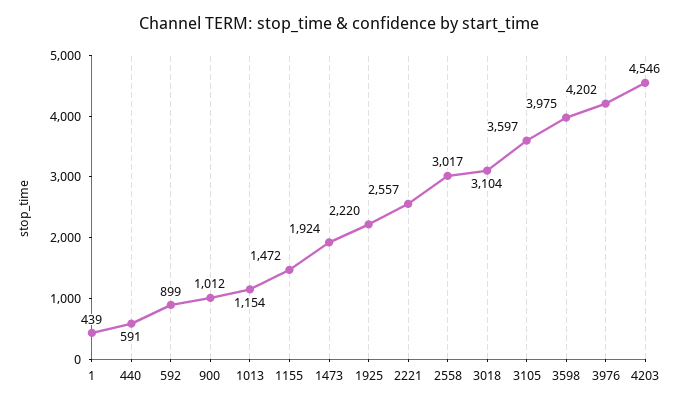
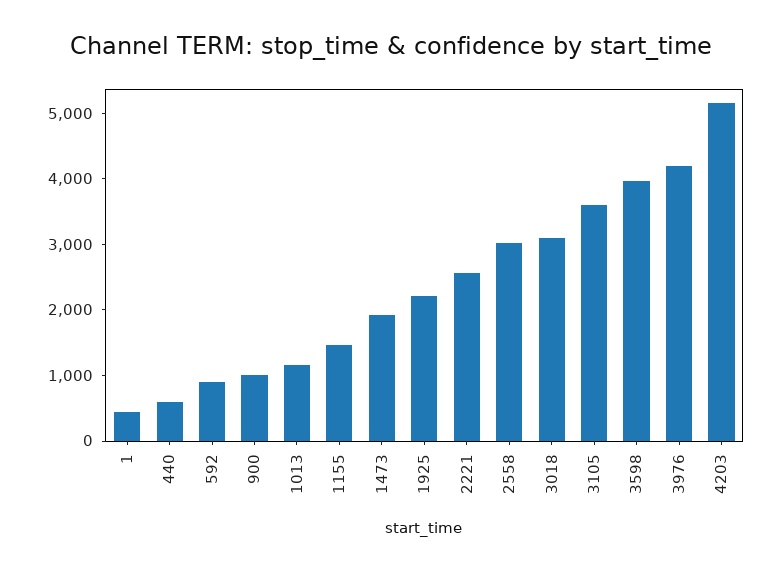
4203: 4546 -> 5200

